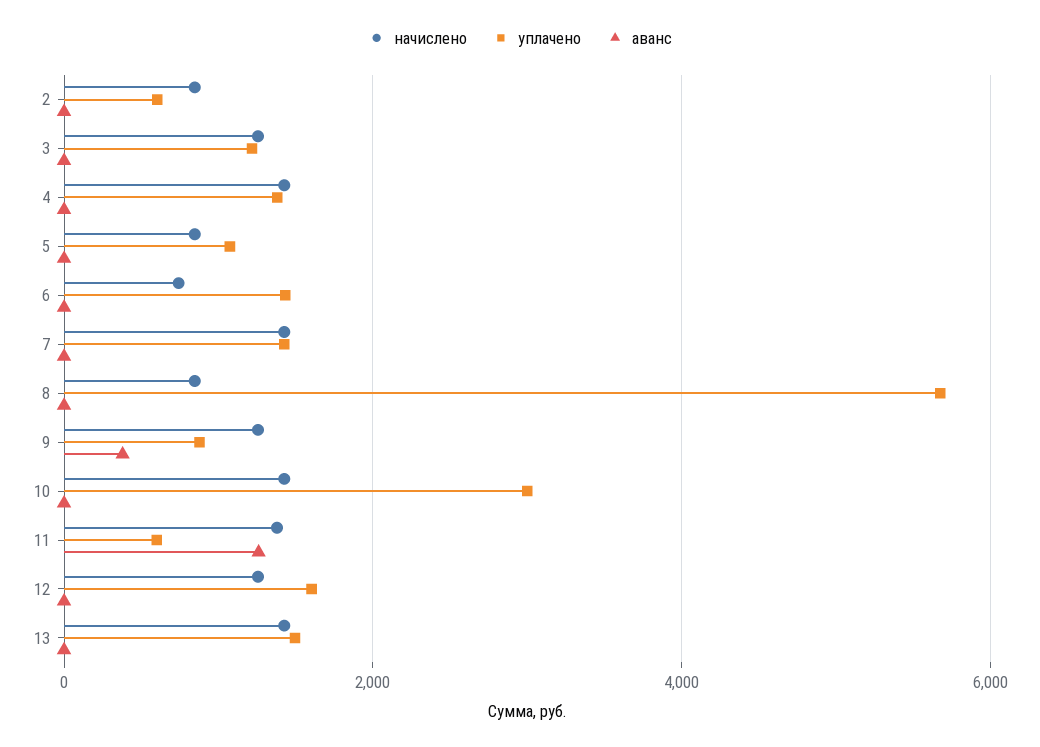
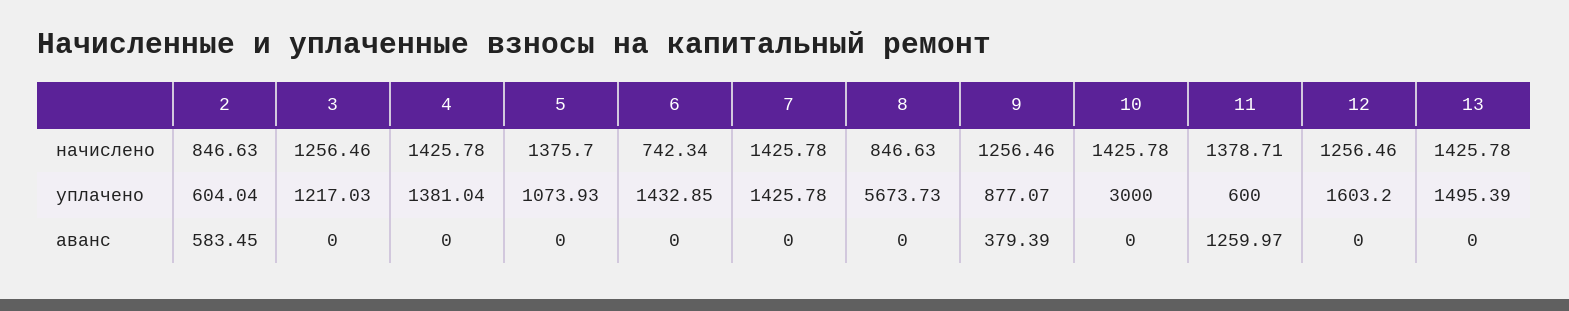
аванс, 2: 0 -> 583.45
начислено, 5: 800 -> 1375.7

